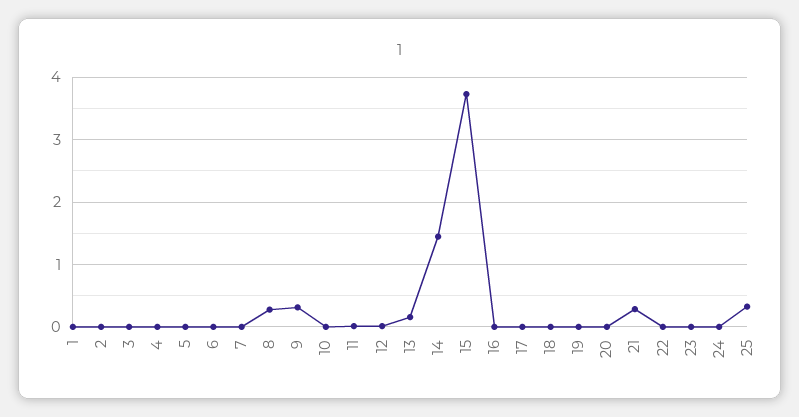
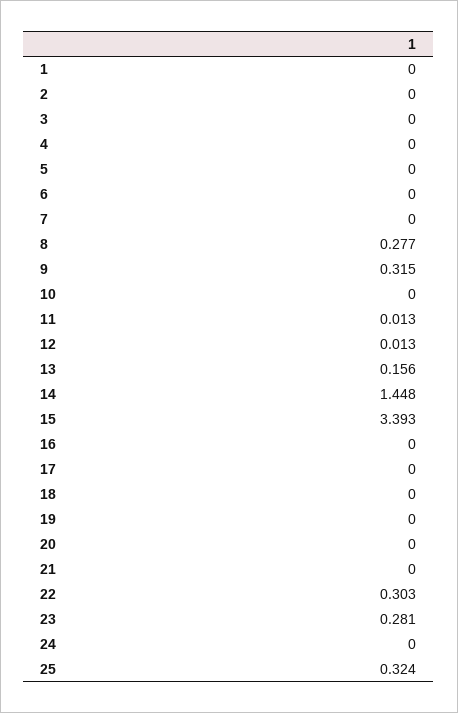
15: 3.7 -> 3.393
21: 0.3 -> 0
22: 0 -> 0.303
23: 0 -> 0.281

